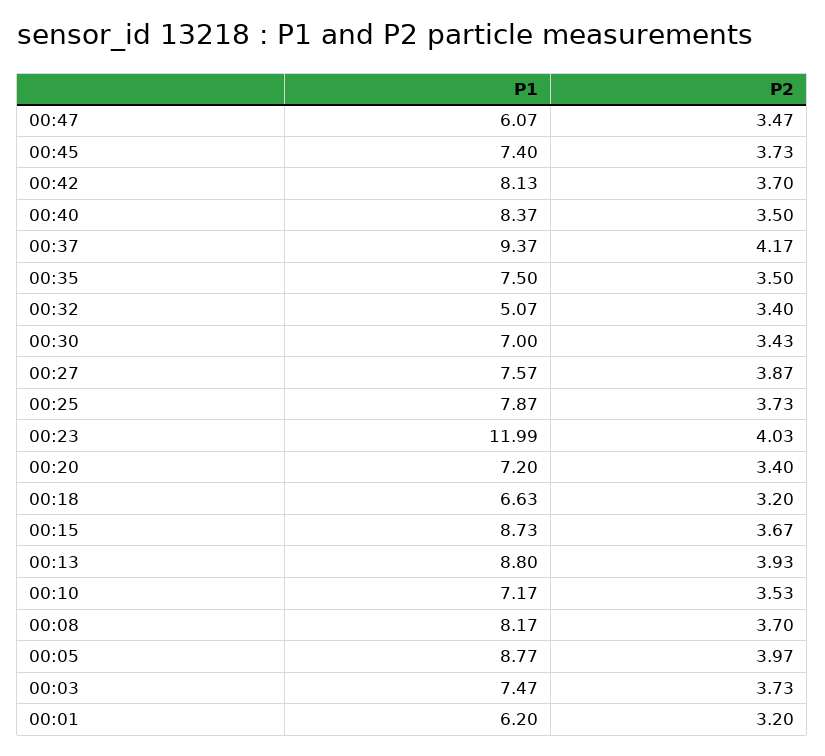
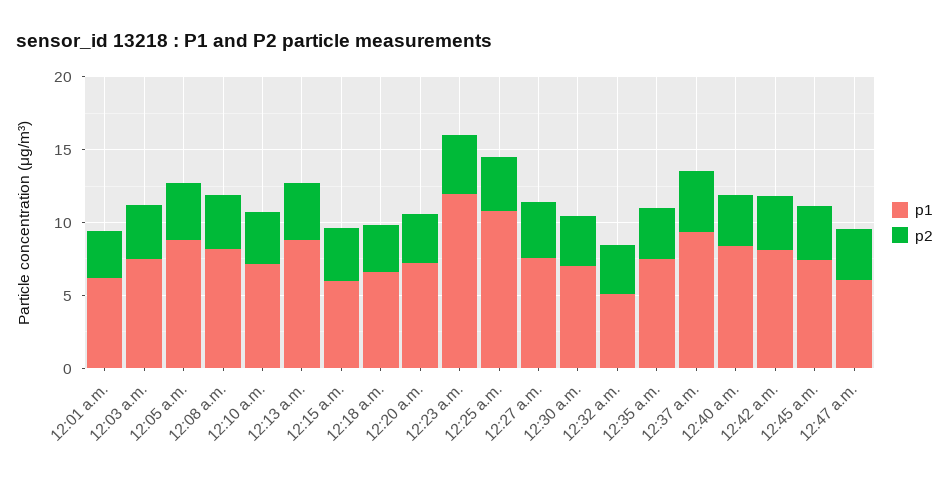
P1, 00:25: 7.87 -> 11
P1, 00:15: 8.73 -> 6

